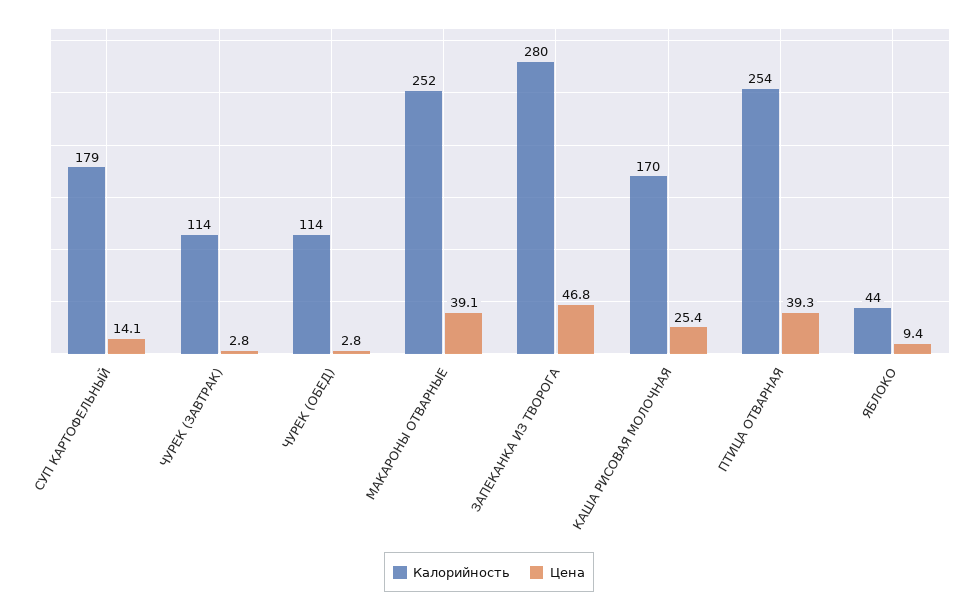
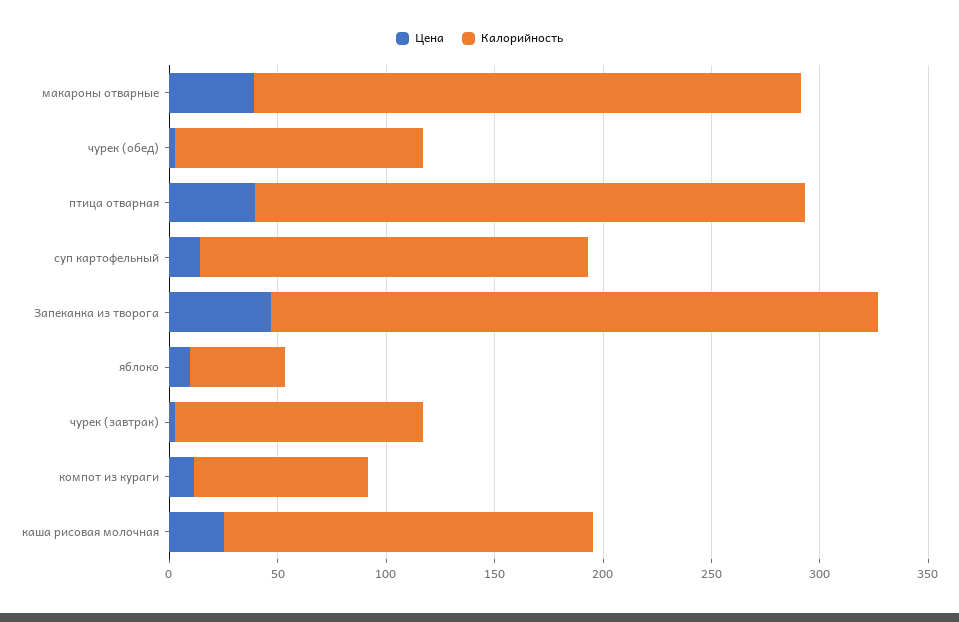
Цена, компот из кураги: none -> 10
Калорийность, компот из кураги: none -> 80

